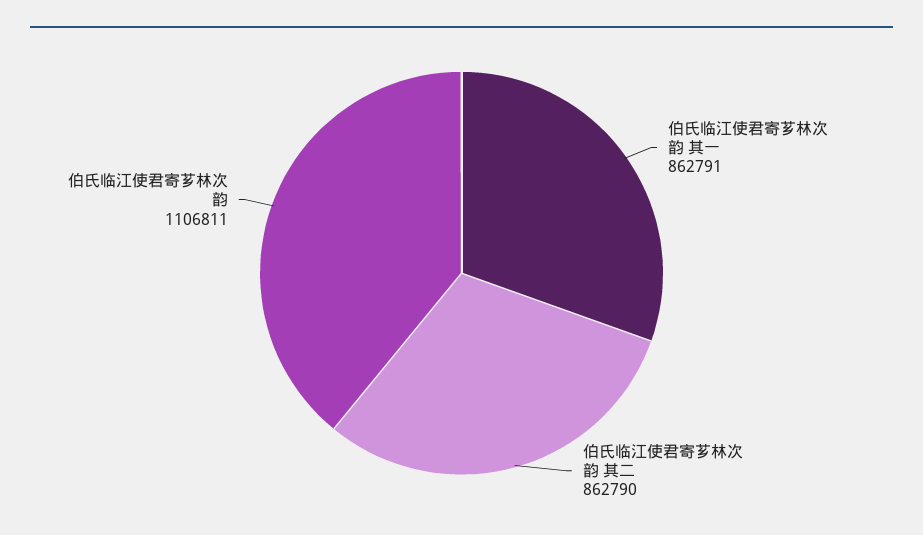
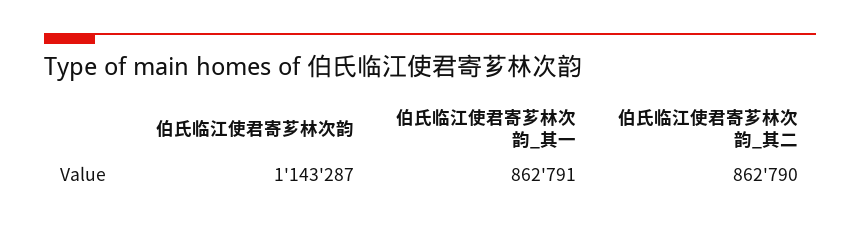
伯氏临江使君寄芗林次韵: 1106811 -> 1143287

